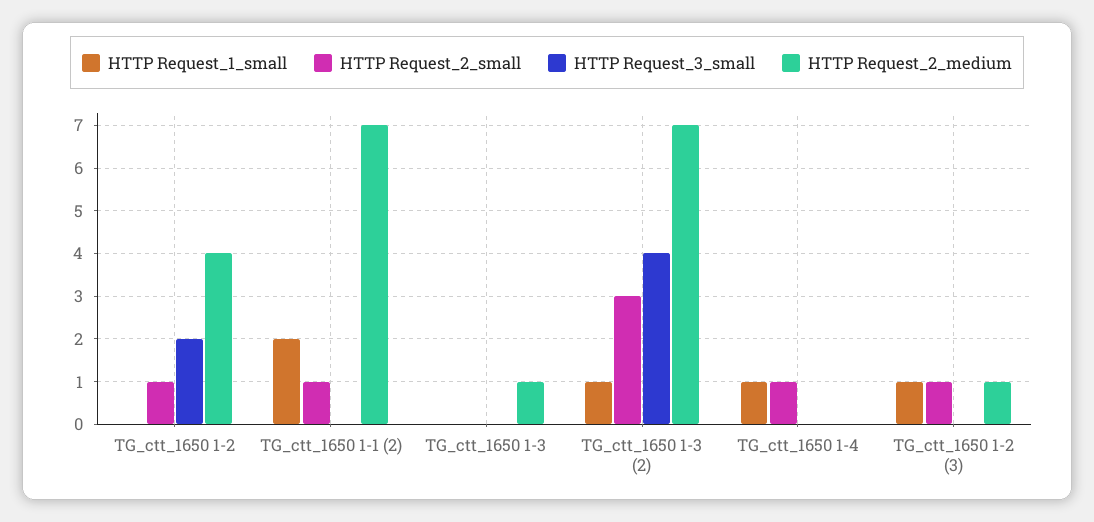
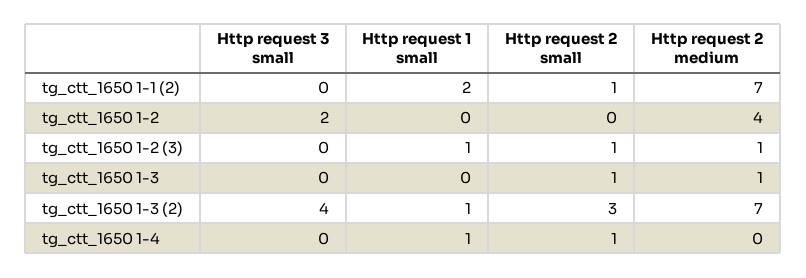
HTTP Request_2_small, TG_ctt_1650 1-2: 1 -> 0
HTTP Request_2_small, TG_ctt_1650 1-3: 0 -> 1

